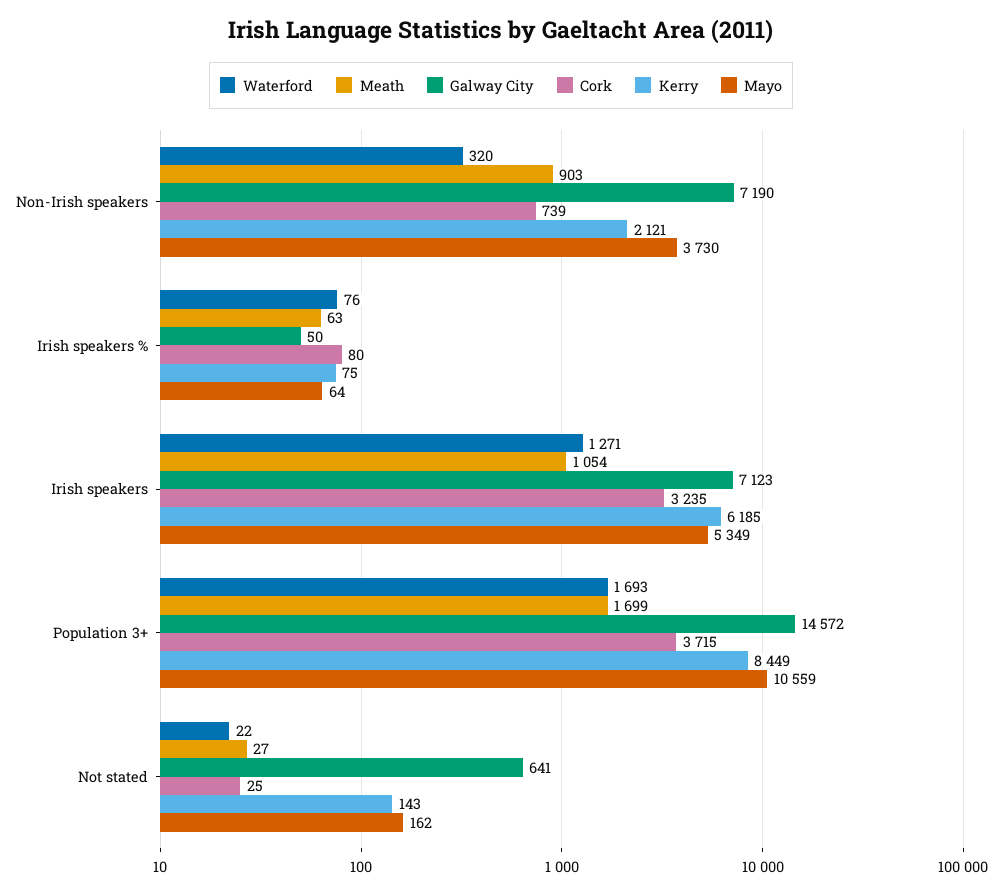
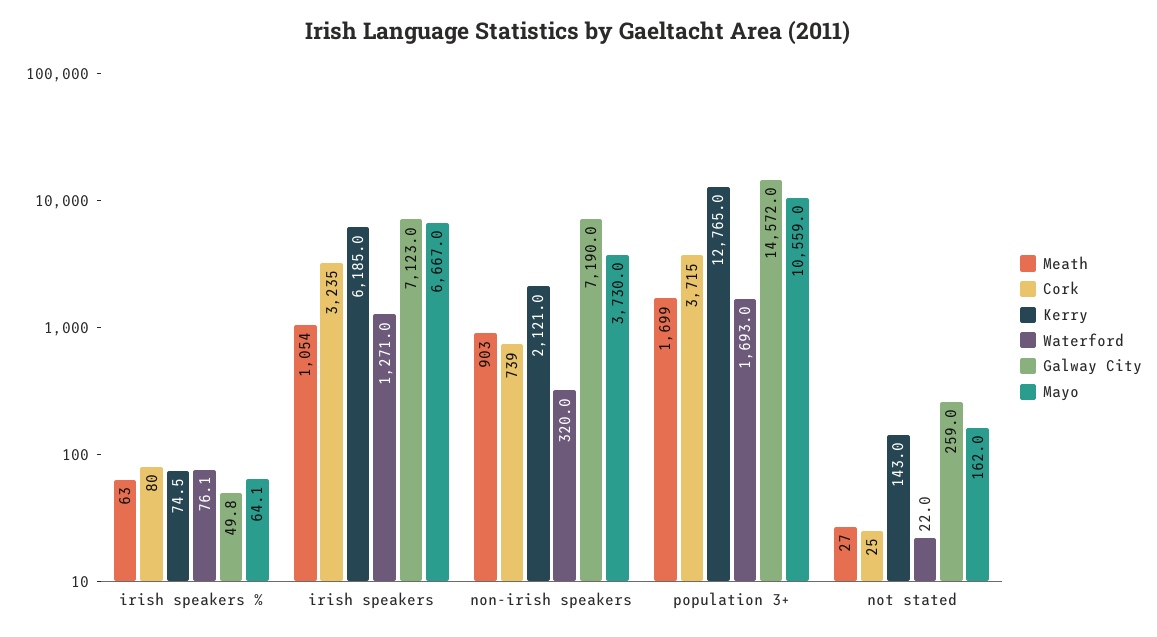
Mayo, Irish speakers: 5349 -> 6667
Kerry, Population 3+: 8449 -> 12765
Galway City, Not stated: 641 -> 259

